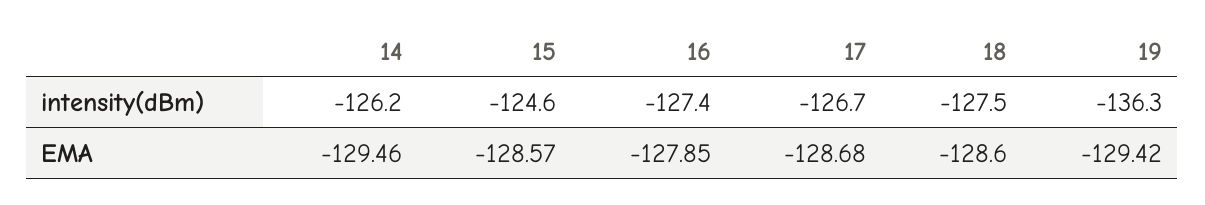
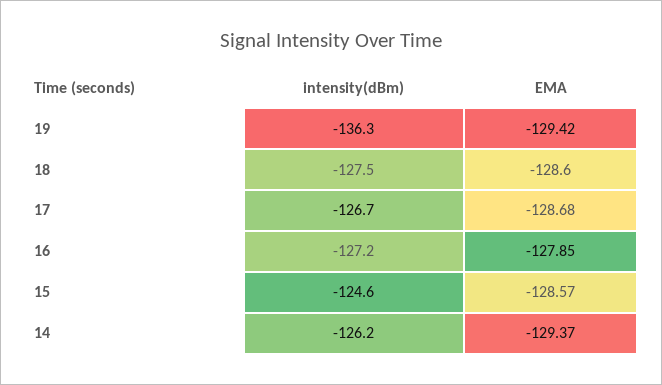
16, intensity(dBm): -127.4 -> -127.2
14, EMA: -129.46 -> -129.37

